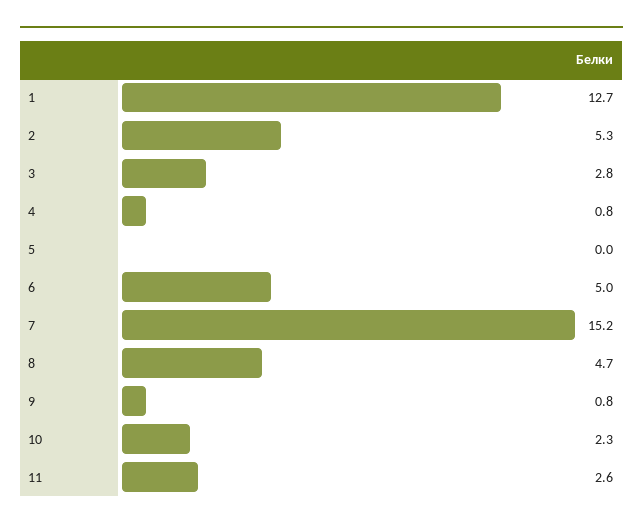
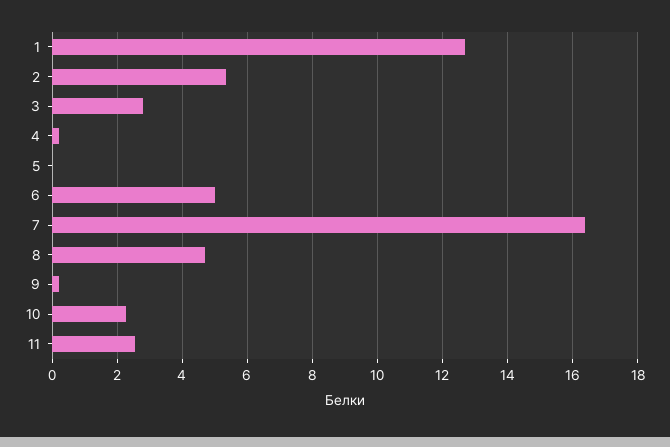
4: 0.8 -> 0.2
7: 15.2 -> 16.4
9: 0.8 -> 0.2

